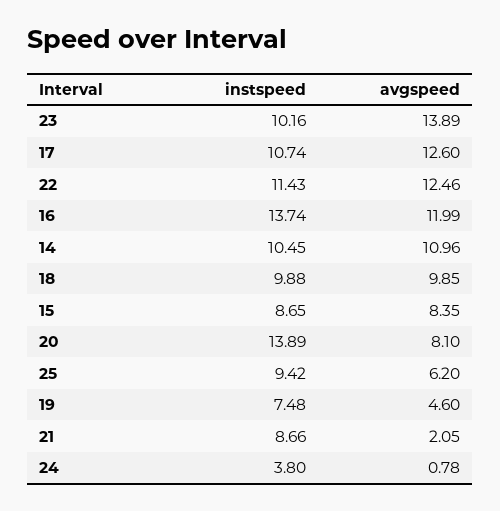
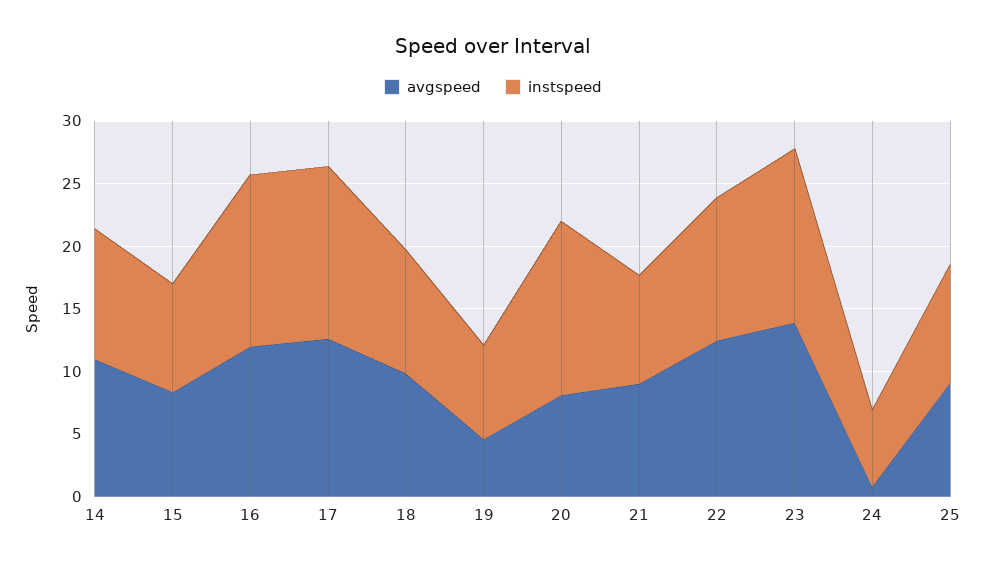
instspeed, 23: 10.16 -> 14
instspeed, 17: 10.74 -> 14
avgspeed, 25: 6.2 -> 9
avgspeed, 21: 2.05 -> 9
instspeed, 24: 3.8 -> 6

